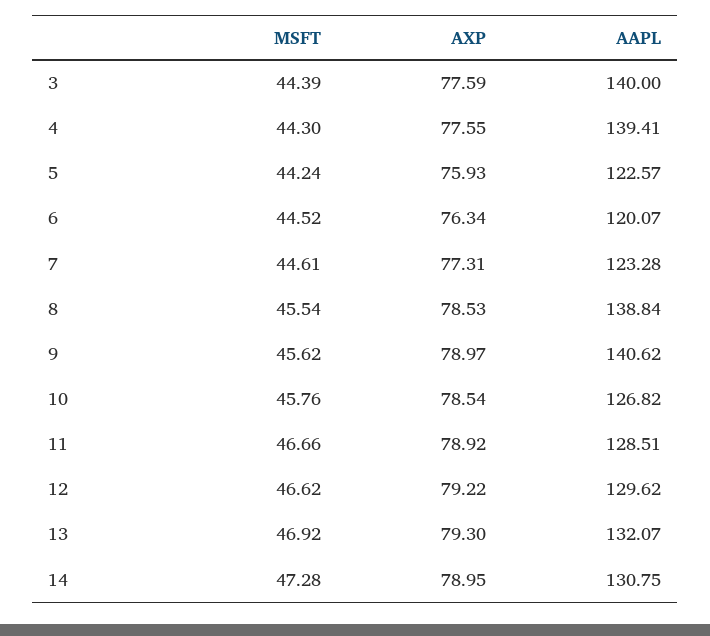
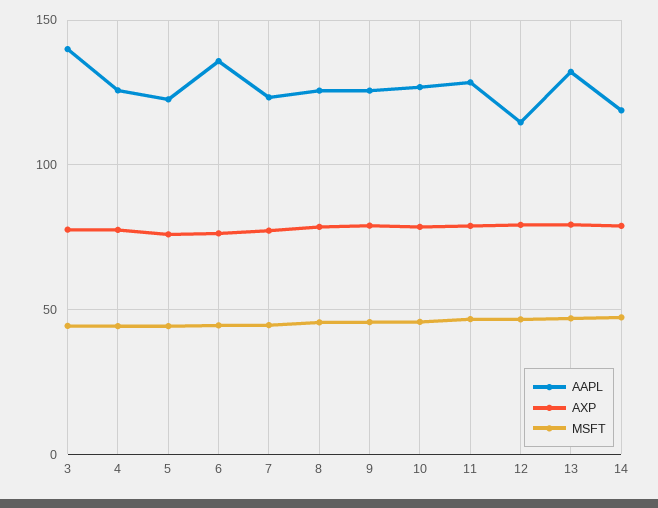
AAPL, 4: 139.41 -> 125
AAPL, 6: 120.07 -> 135
AAPL, 8: 138.84 -> 125
AAPL, 9: 140.62 -> 125
AAPL, 12: 129.62 -> 115
AAPL, 14: 130.75 -> 120

